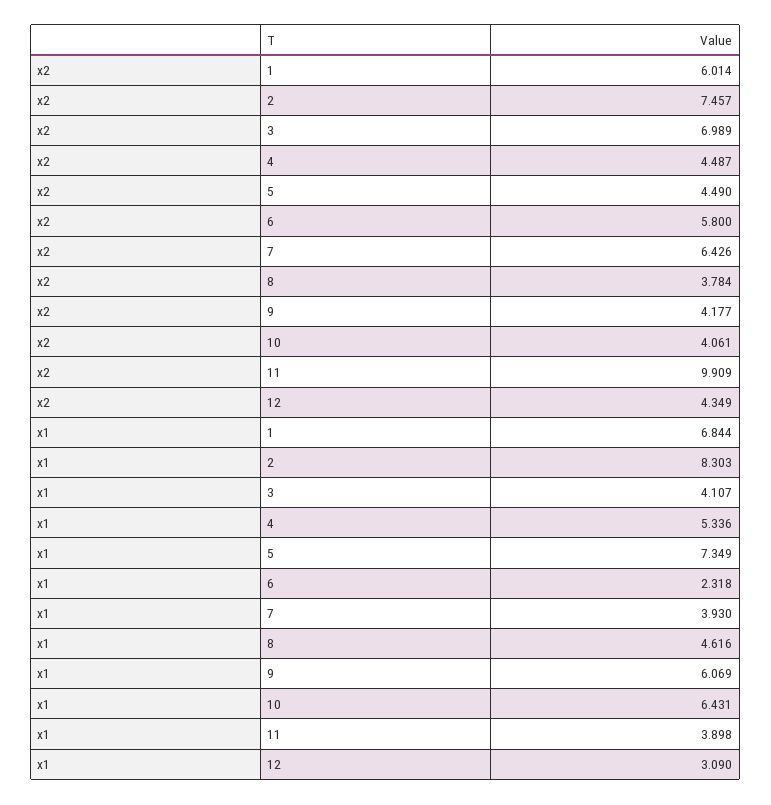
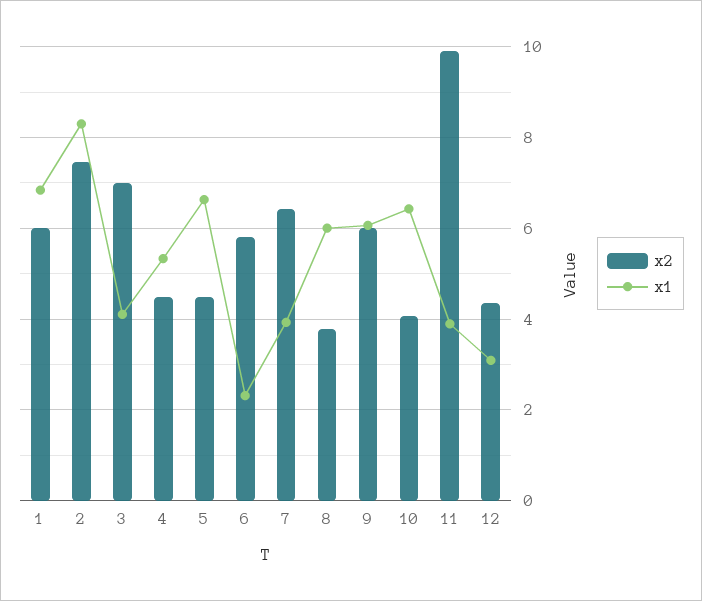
x2, 9: 4.177 -> 6
x1, 5: 7.349 -> 6.6
x1, 8: 4.616 -> 6

